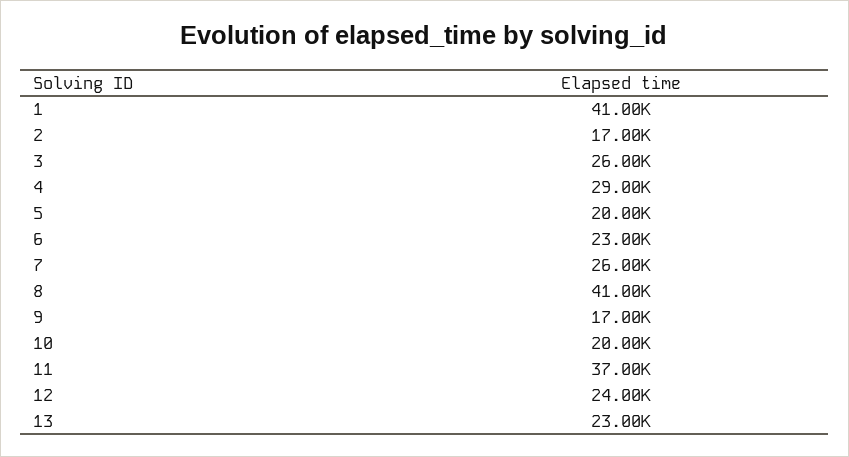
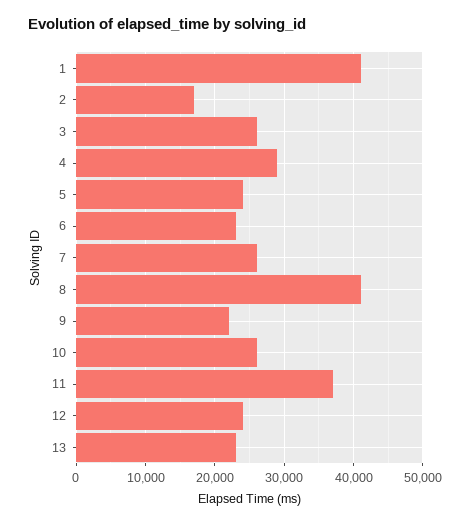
5: 20000 -> 24000
9: 17000 -> 22000
10: 20000 -> 26000

